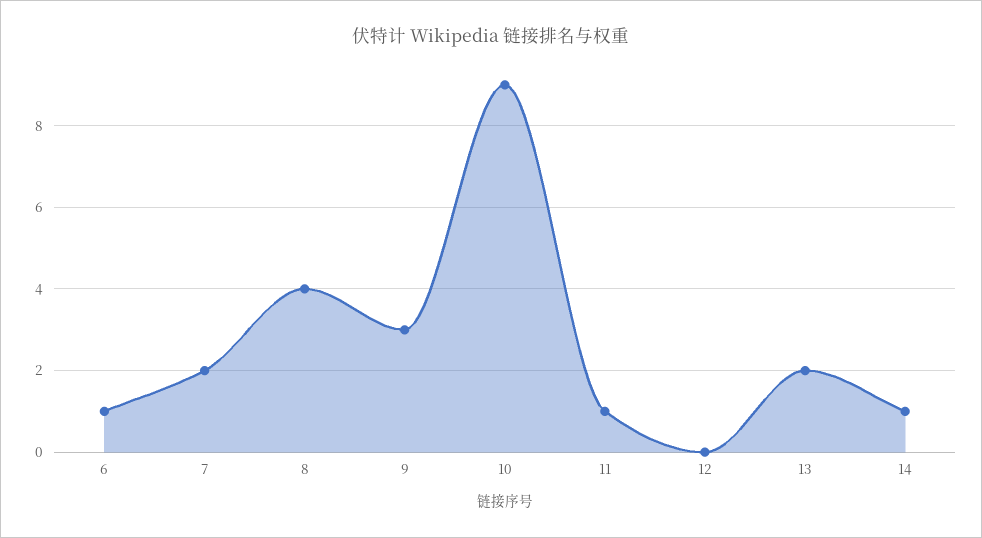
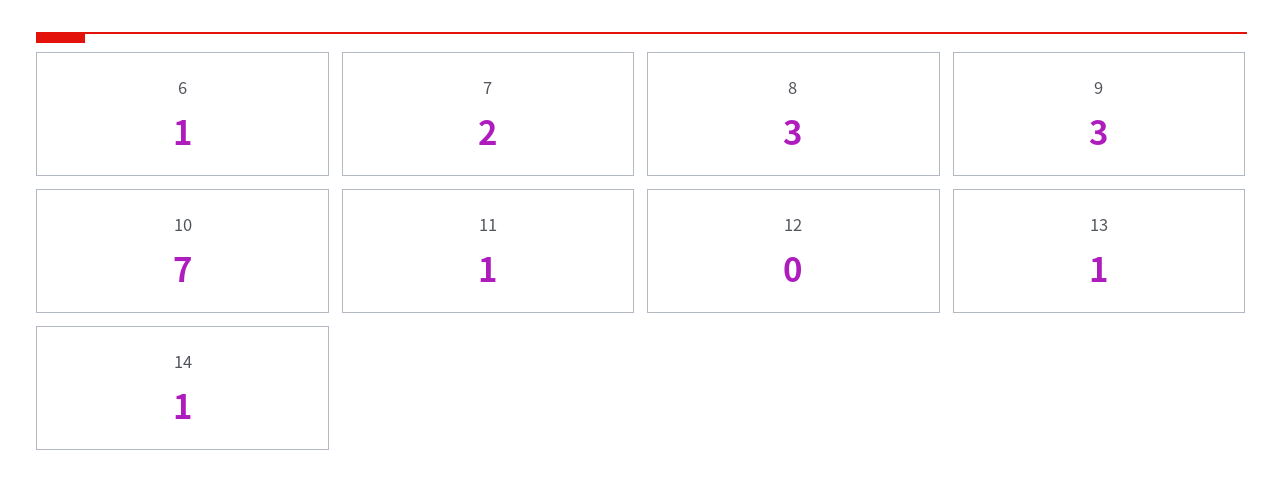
8: 4 -> 3
10: 9 -> 7
13: 2 -> 1

